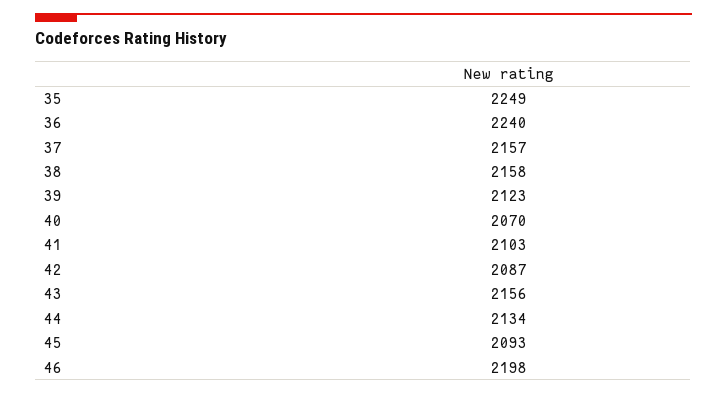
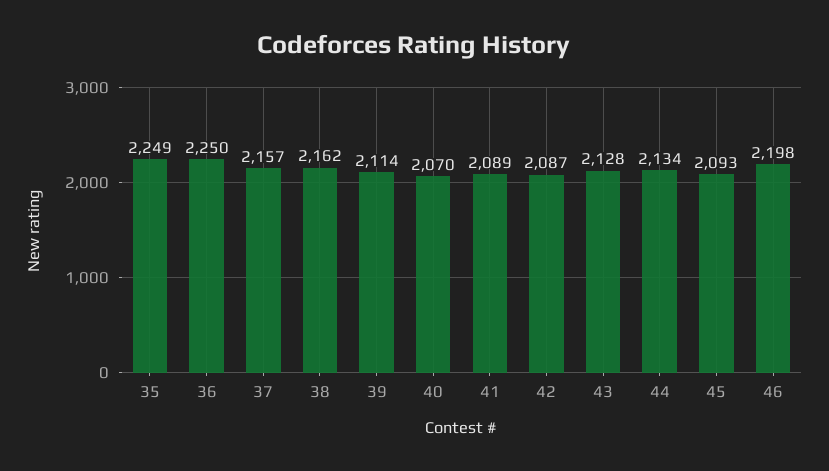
36: 2240 -> 2250
38: 2158 -> 2162
39: 2123 -> 2114
41: 2103 -> 2089
43: 2156 -> 2128

